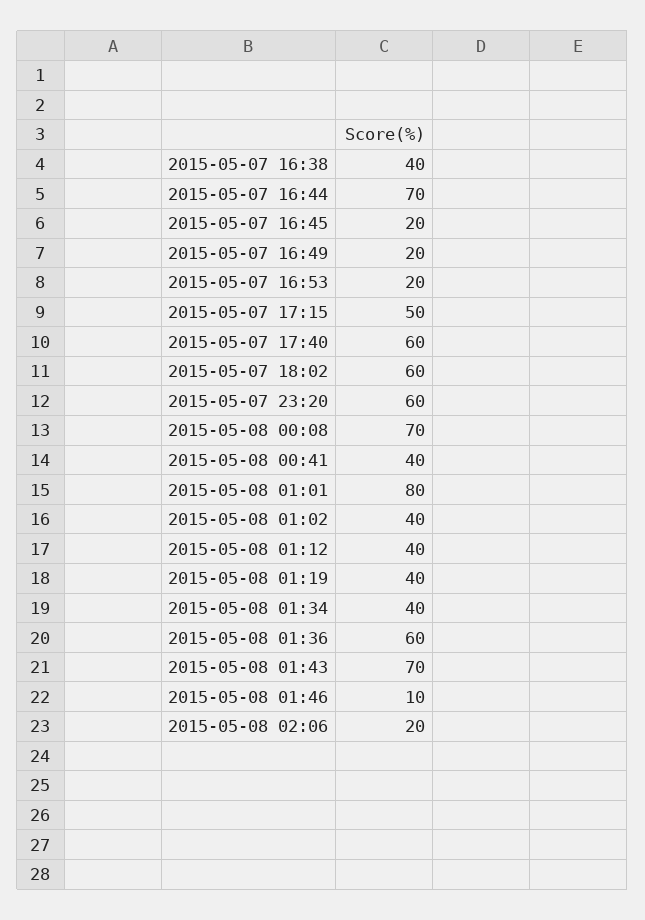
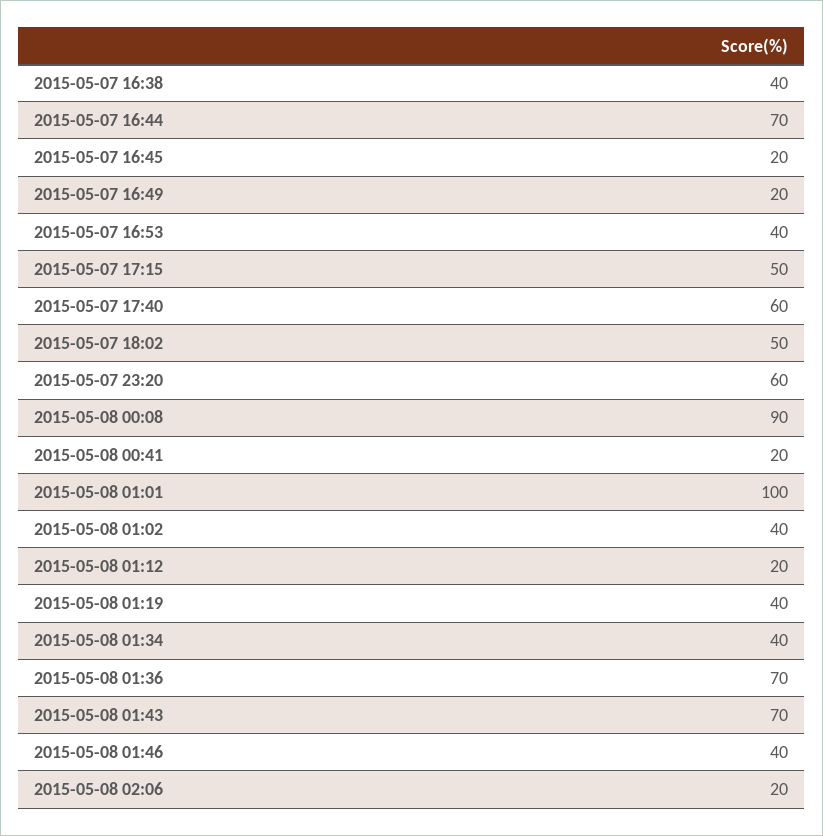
2015-05-07 16:53: 20 -> 40
2015-05-07 18:02: 60 -> 50
2015-05-08 00:08: 70 -> 90
2015-05-08 00:41: 40 -> 20
2015-05-08 01:01: 80 -> 100
2015-05-08 01:12: 40 -> 20
2015-05-08 01:36: 60 -> 70
2015-05-08 01:46: 10 -> 40

